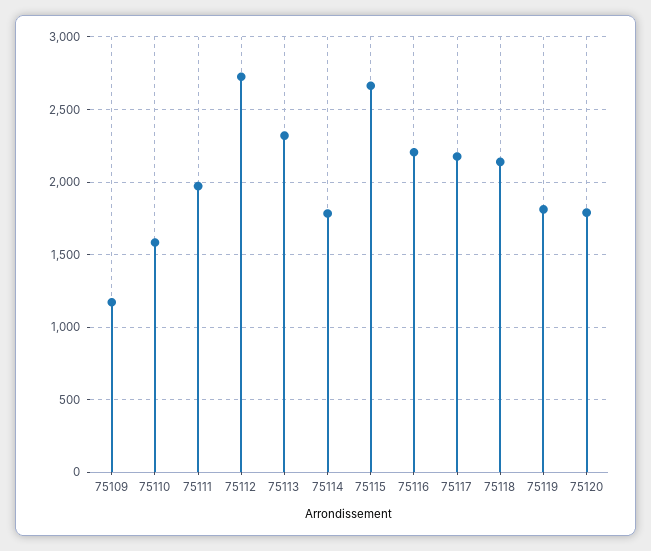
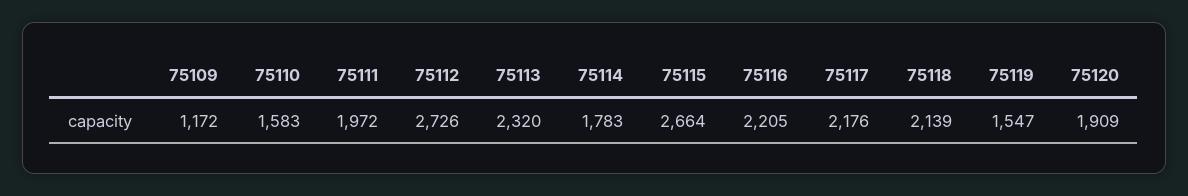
75119: 1800 -> 1547
75120: 1800 -> 1909

